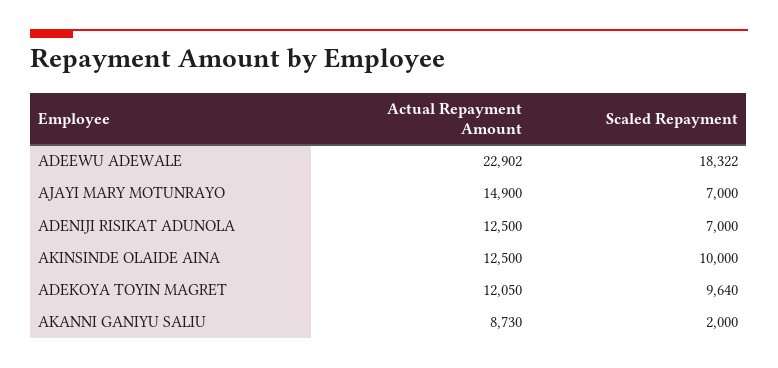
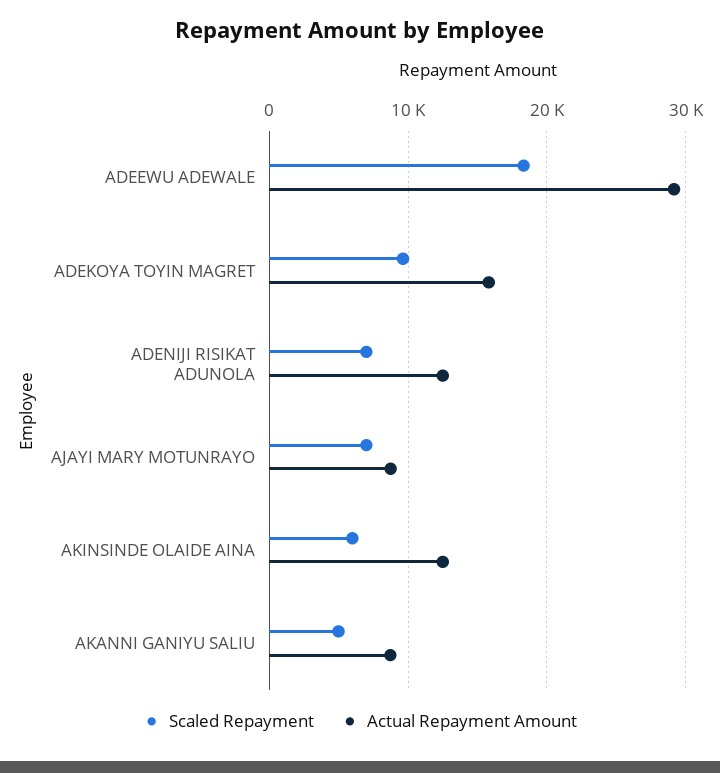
Actual Repayment Amount, ADEEWU ADEWALE: 22902 -> 29000
Actual Repayment Amount, AJAYI MARY MOTUNRAYO: 14900 -> 9000
Scaled Repayment, AKINSINDE OLAIDE AINA: 10000 -> 6000
Actual Repayment Amount, ADEKOYA TOYIN MAGRET: 12050 -> 16000
Scaled Repayment, AKANNI GANIYU SALIU: 2000 -> 5000

